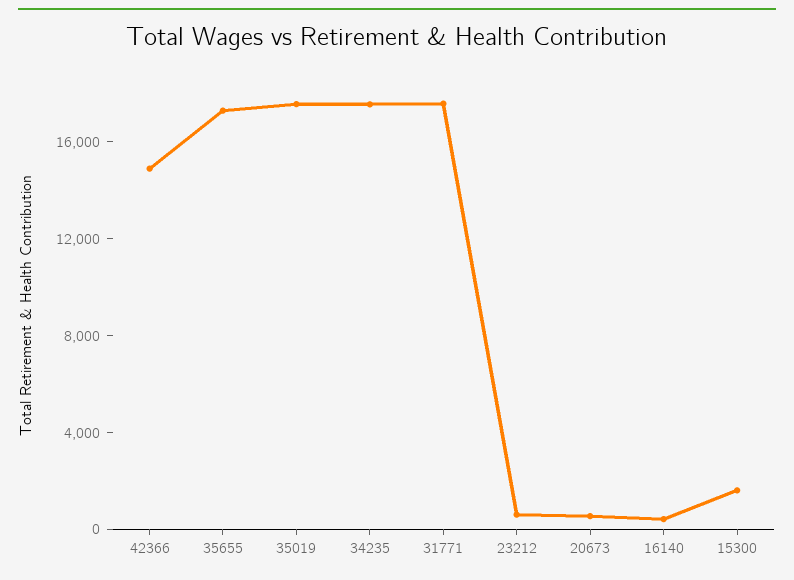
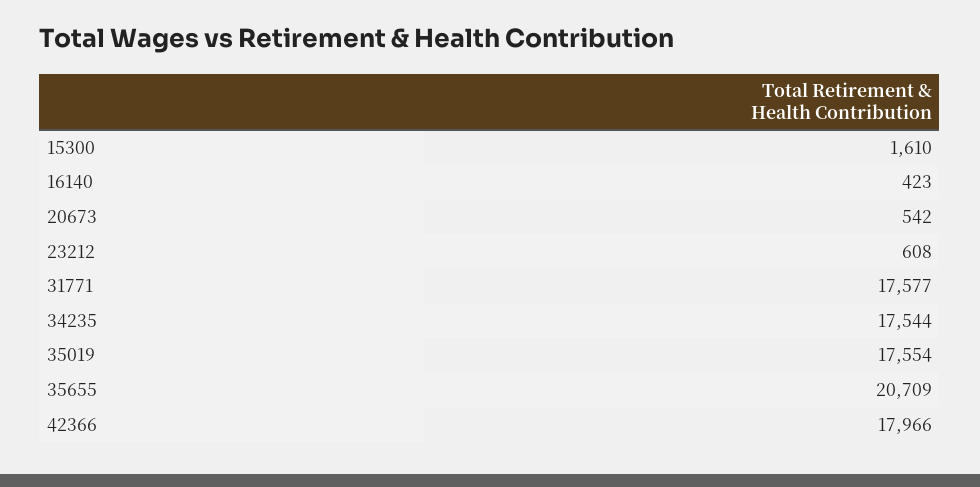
42366: 15000 -> 17966
35655: 17000 -> 20709

